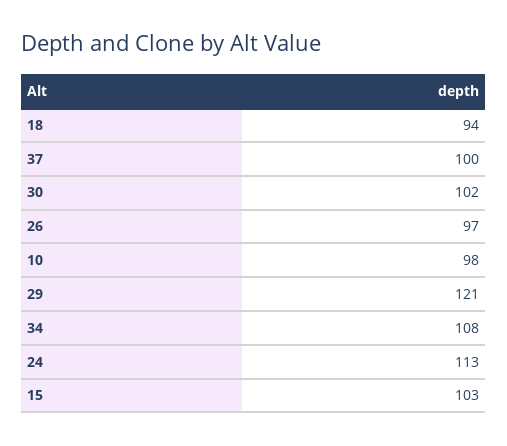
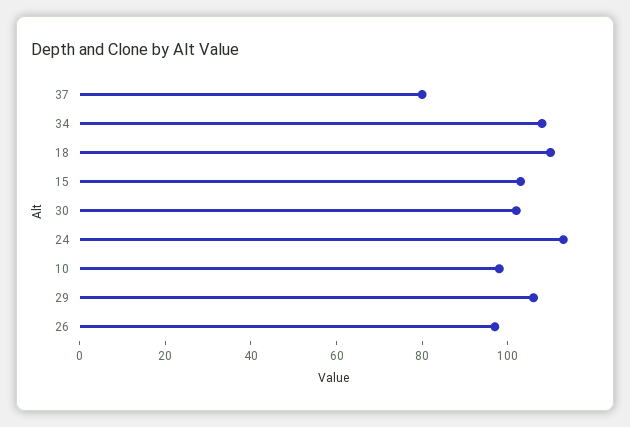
18: 94 -> 110
37: 100 -> 80
29: 121 -> 105

